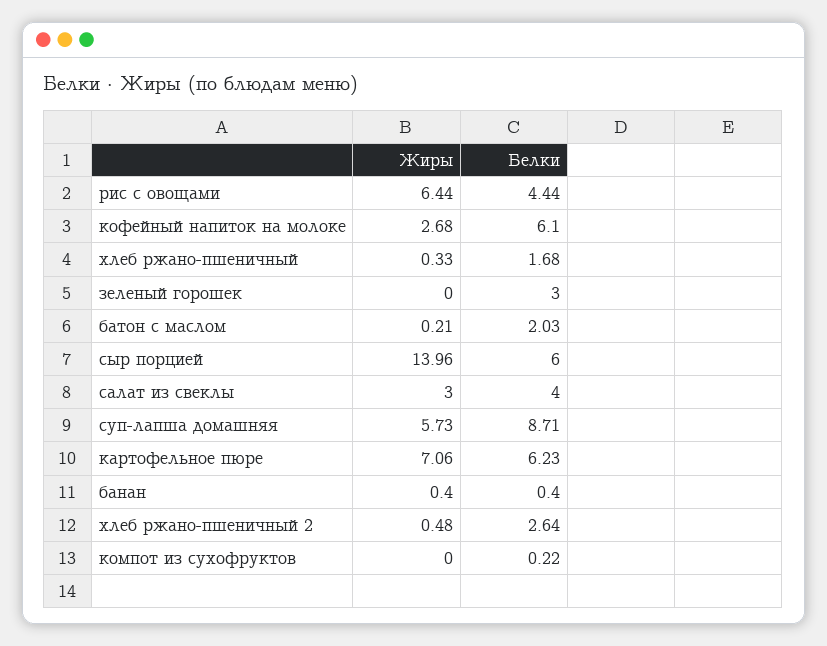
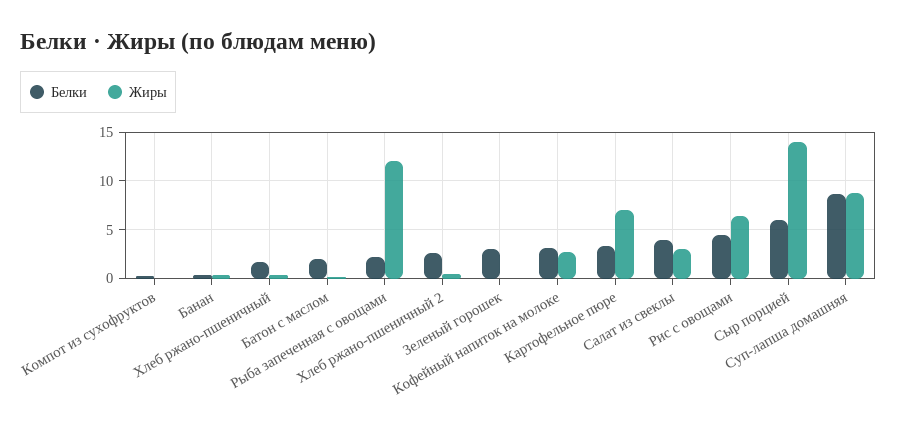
Белки, кофейный напиток на молоке: 6.1 -> 3
Жиры, суп-лапша домашняя: 5.73 -> 9
Белки, картофельное пюре: 6.23 -> 3
Белки, Рыба запеченная с овощами: none -> 2
Жиры, Рыба запеченная с овощами: none -> 12

